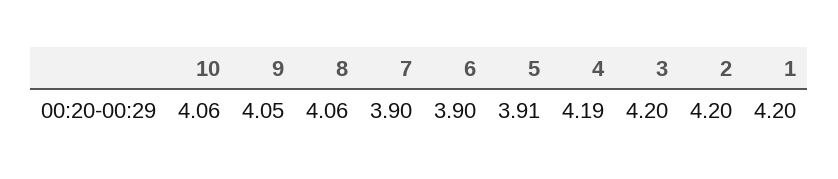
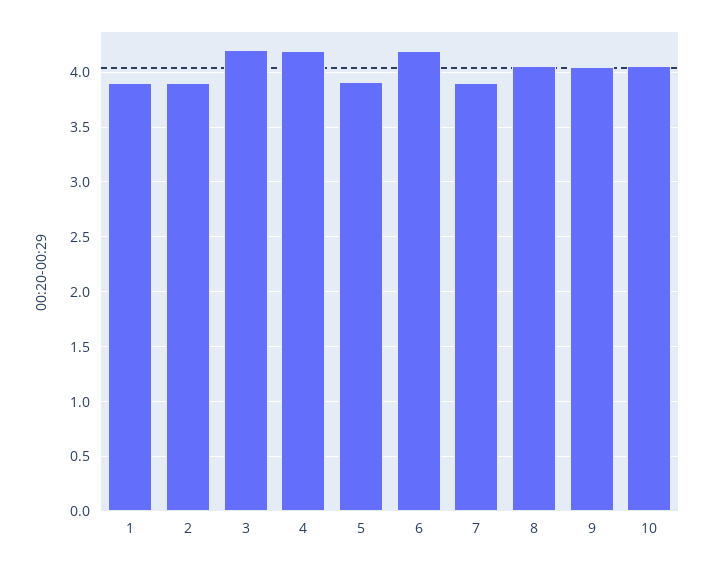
6: 3.9 -> 4.2
2: 4.2 -> 3.9
1: 4.2 -> 3.9

